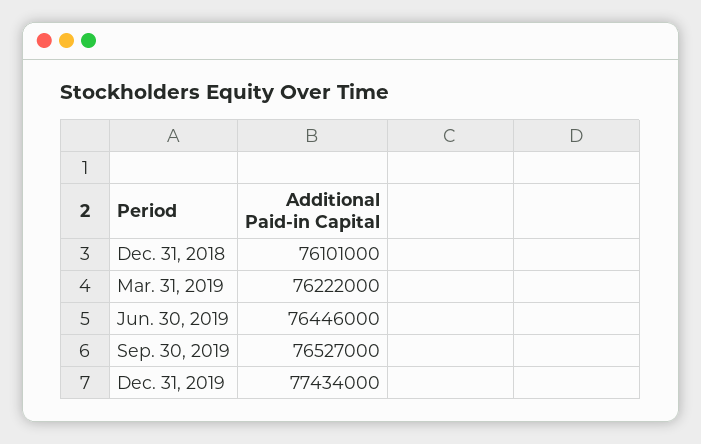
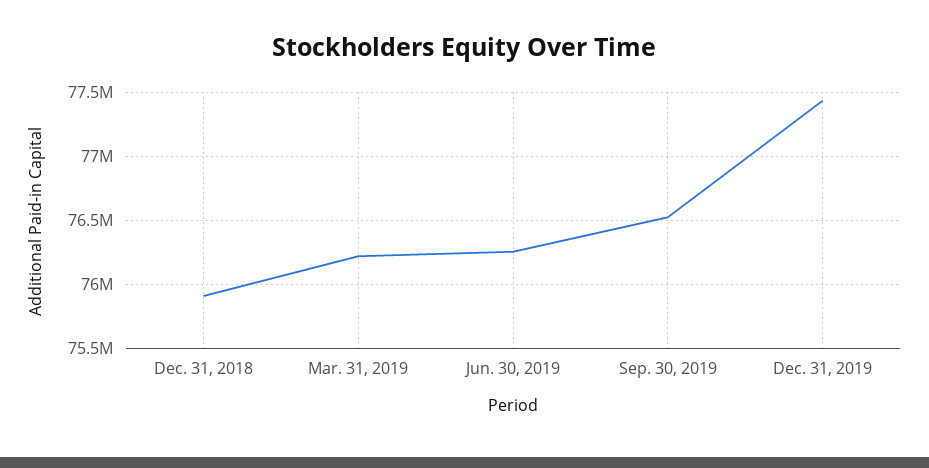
Dec. 31, 2018: 76101000 -> 75900000
Jun. 30, 2019: 76446000 -> 76250000

